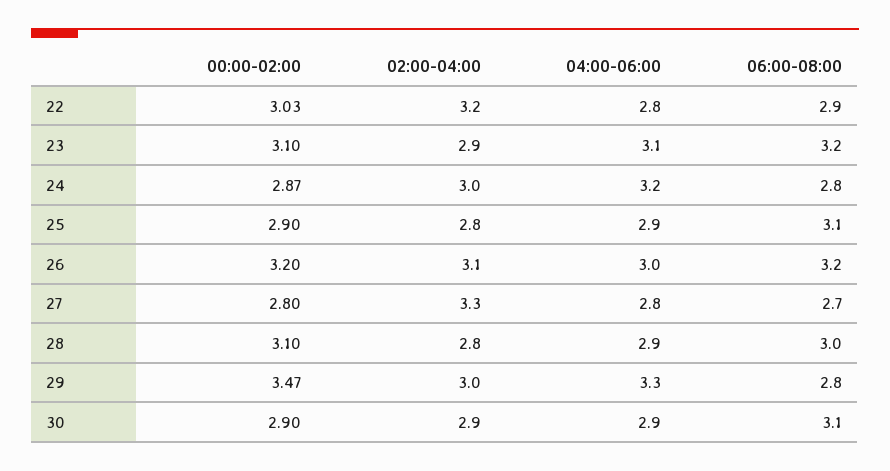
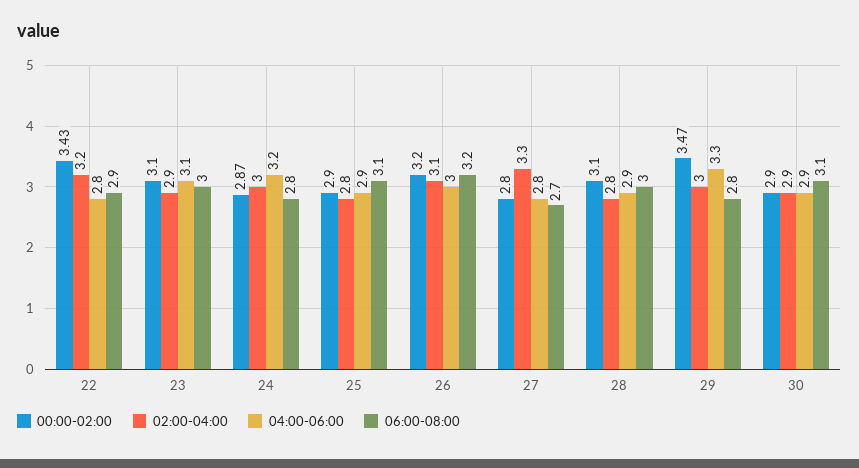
00:00-02:00, 22: 3.03 -> 3.43
06:00-08:00, 23: 3.2 -> 3

